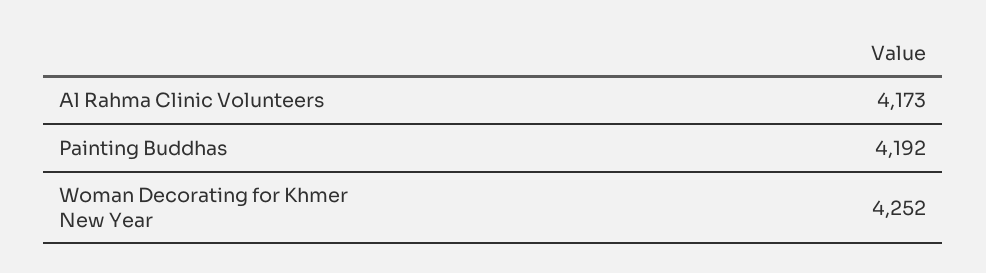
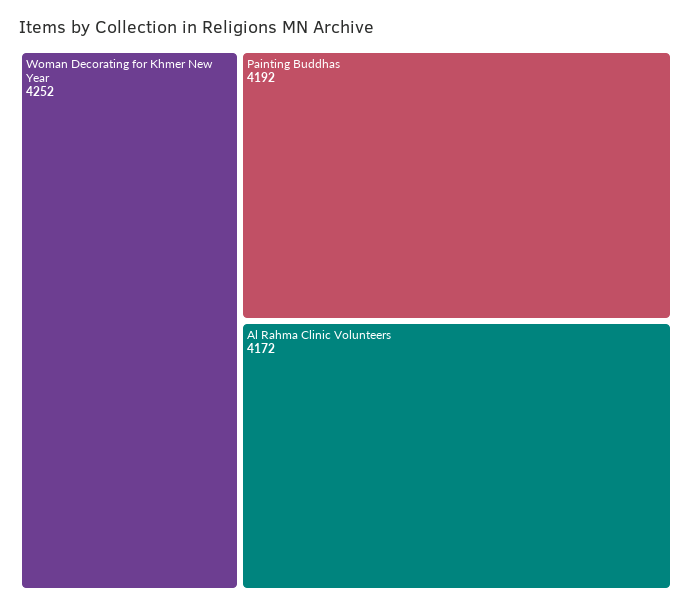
Al Rahma Clinic Volunteers: 4173 -> 4172

